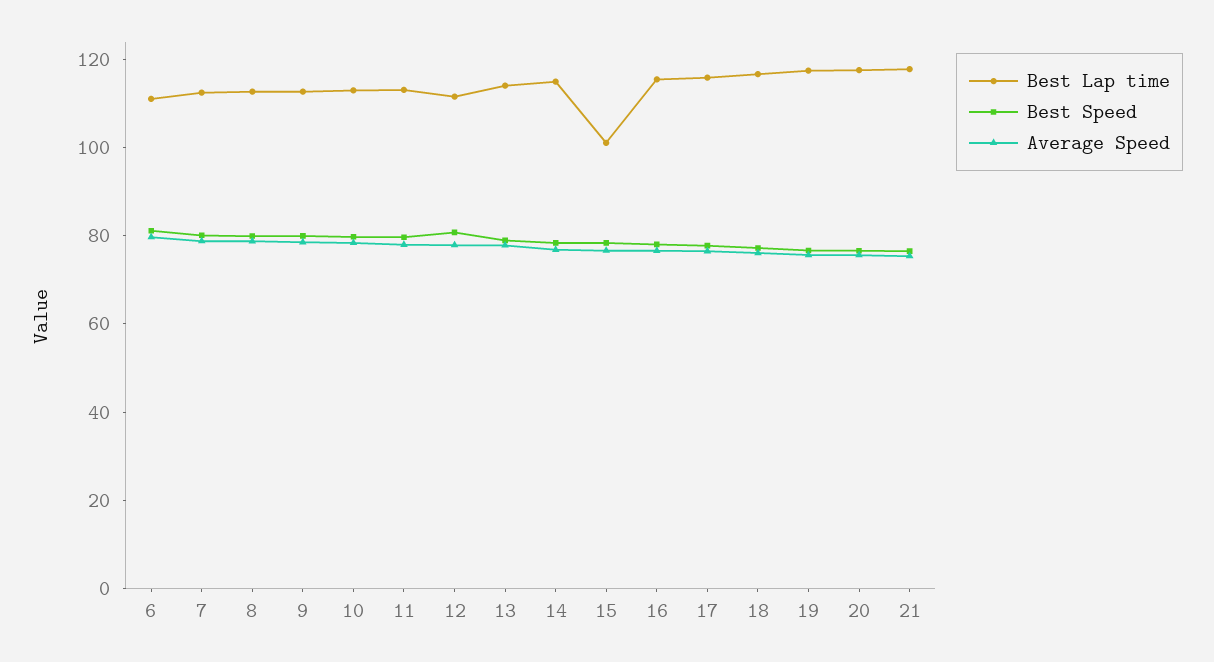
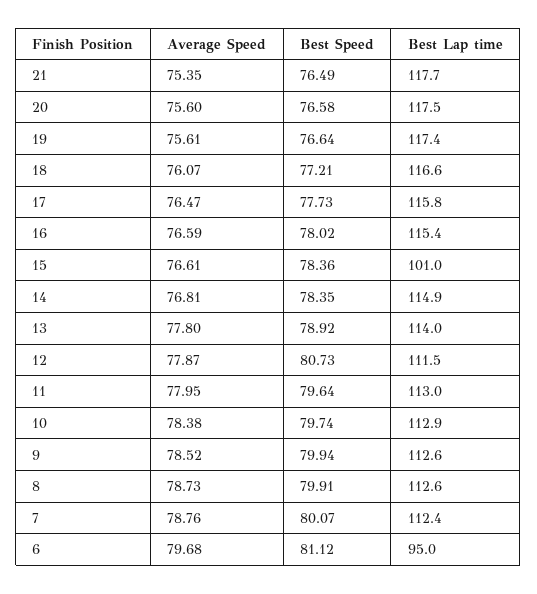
Best Lap time, 6: 110 -> 95

